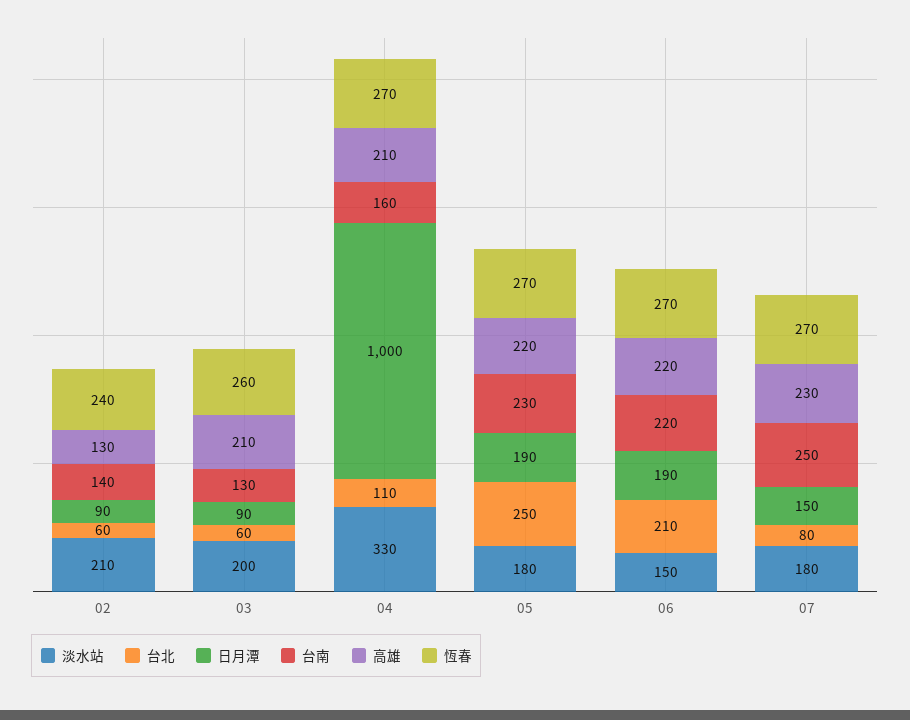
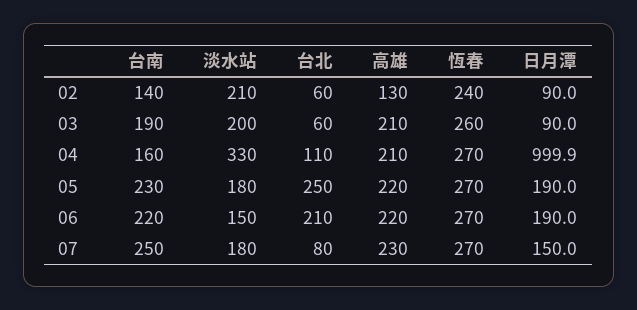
台南, 03: 130 -> 190

